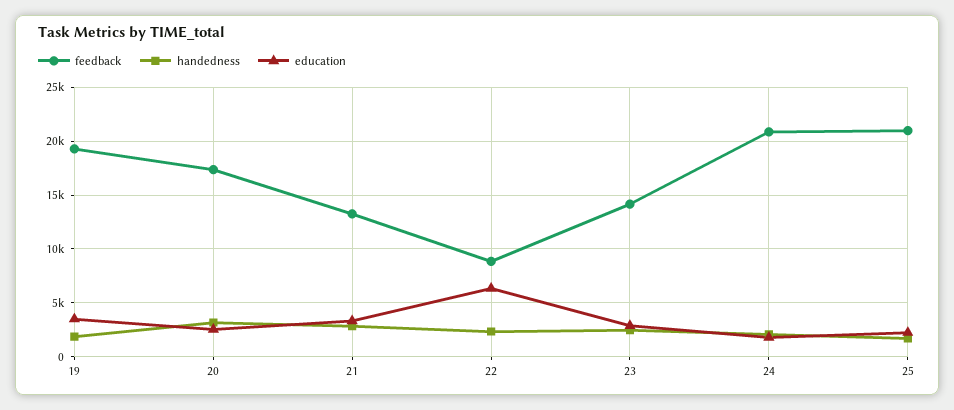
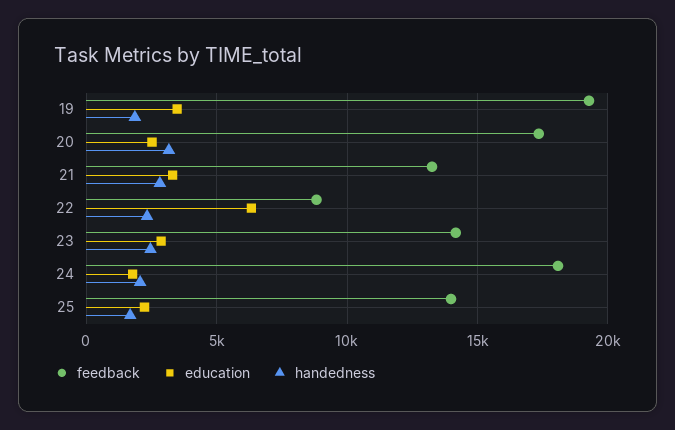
feedback, 24: 21000 -> 18000
feedback, 25: 21000 -> 14000

